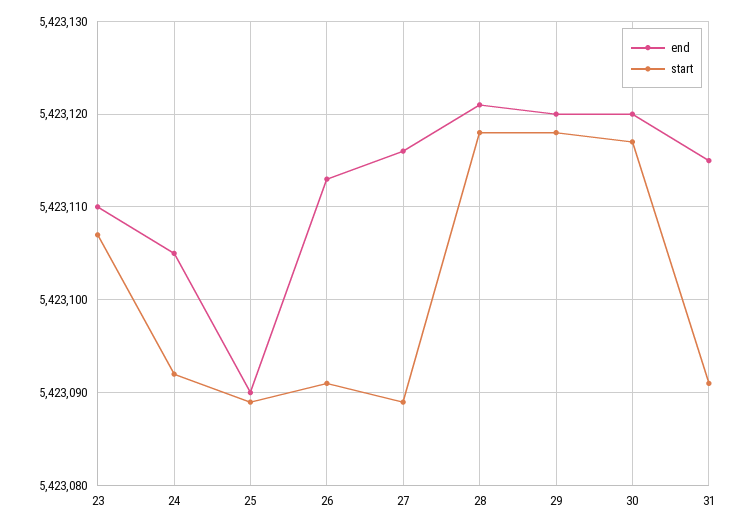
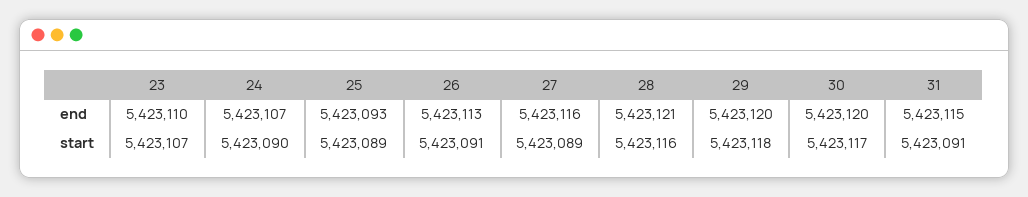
end, 24: 5423105 -> 5423107
start, 24: 5423092 -> 5423090
end, 25: 5423090 -> 5423093
start, 28: 5423118 -> 5423116

